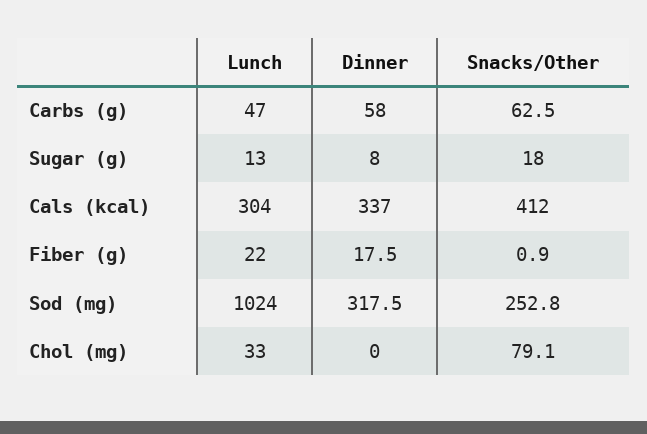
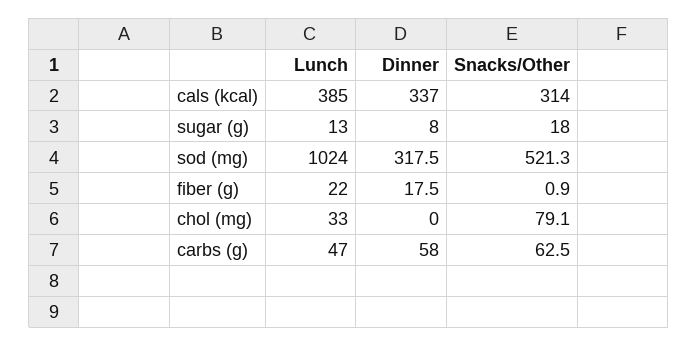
Lunch, Cals (kcal): 304 -> 385
Snacks/Other, Cals (kcal): 412 -> 314
Snacks/Other, Sod (mg): 252.8 -> 521.3

